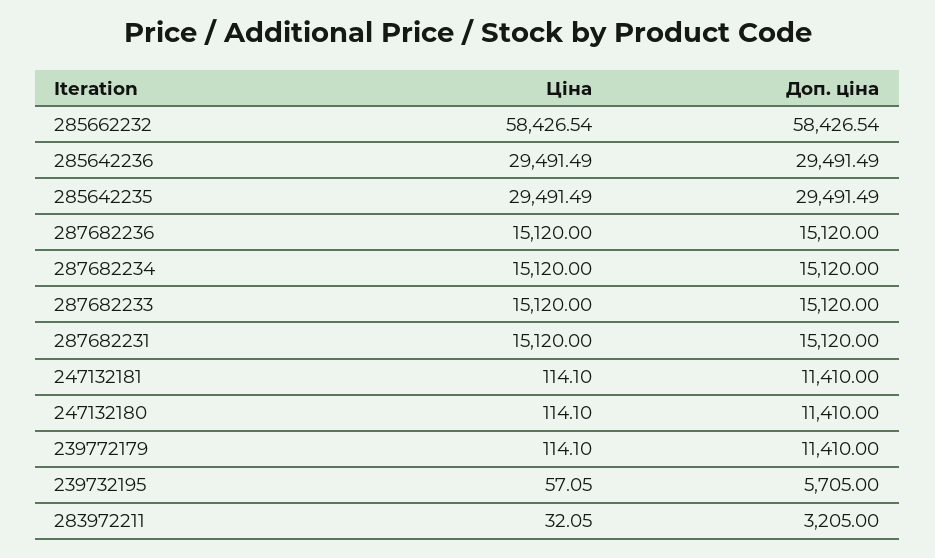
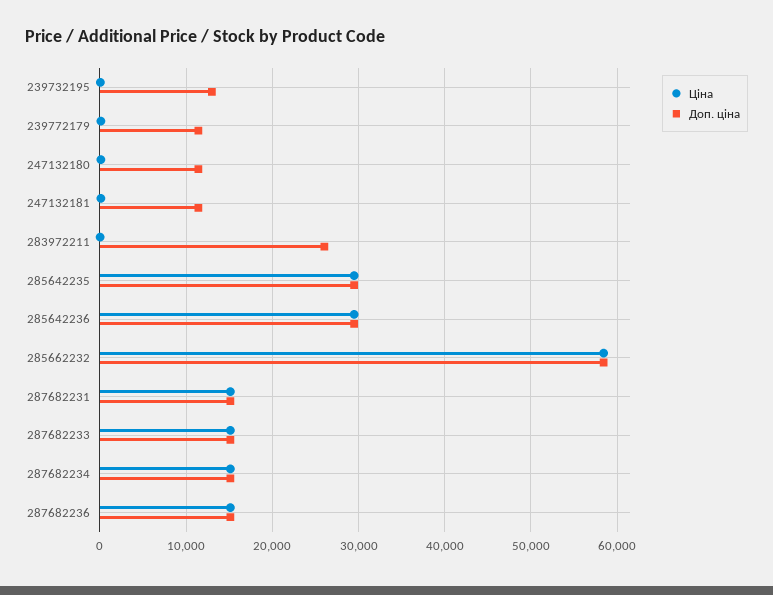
Доп. ціна, 239732195: 5705 -> 13000
Доп. ціна, 283972211: 3205 -> 26000

